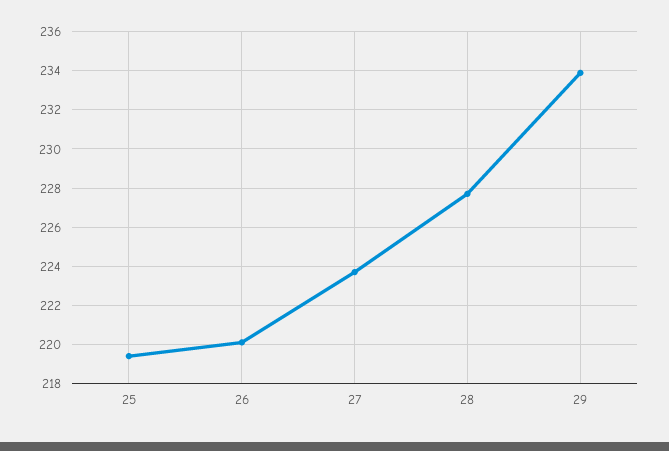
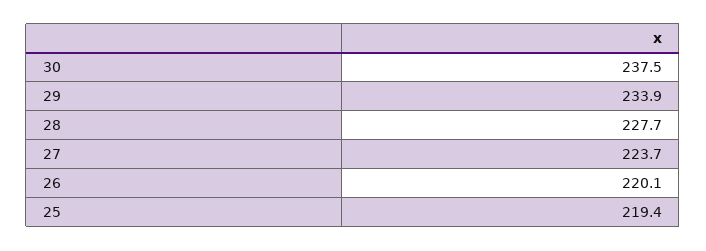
30: none -> 237.5

